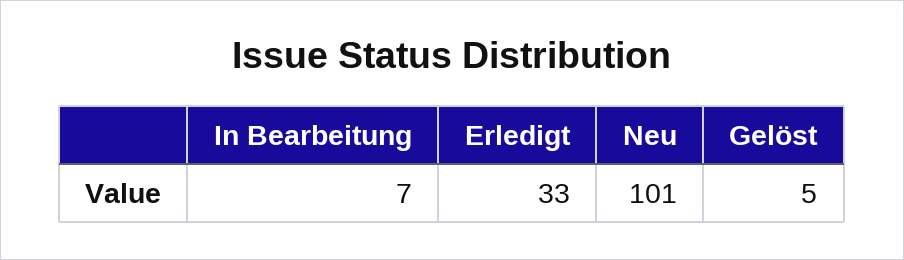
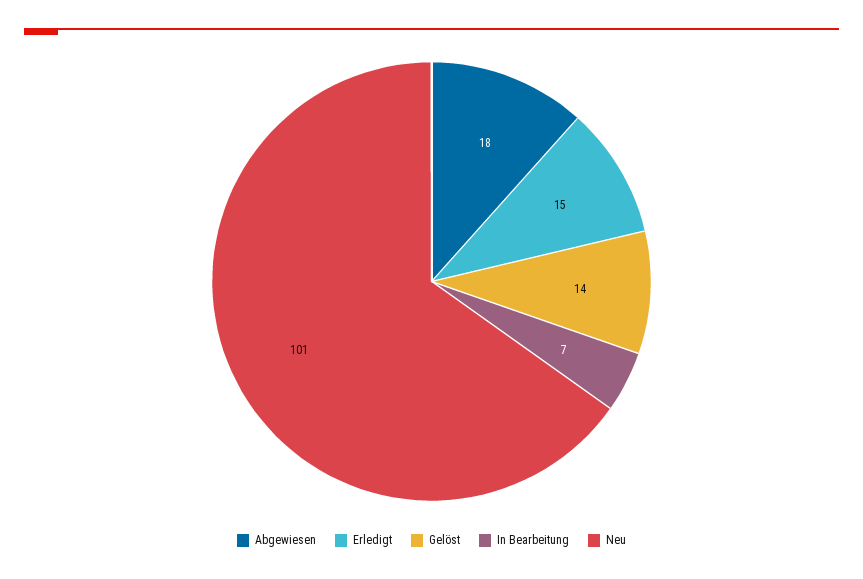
Erledigt: 33 -> 15
Gelöst: 5 -> 14
Abgewiesen: none -> 18

